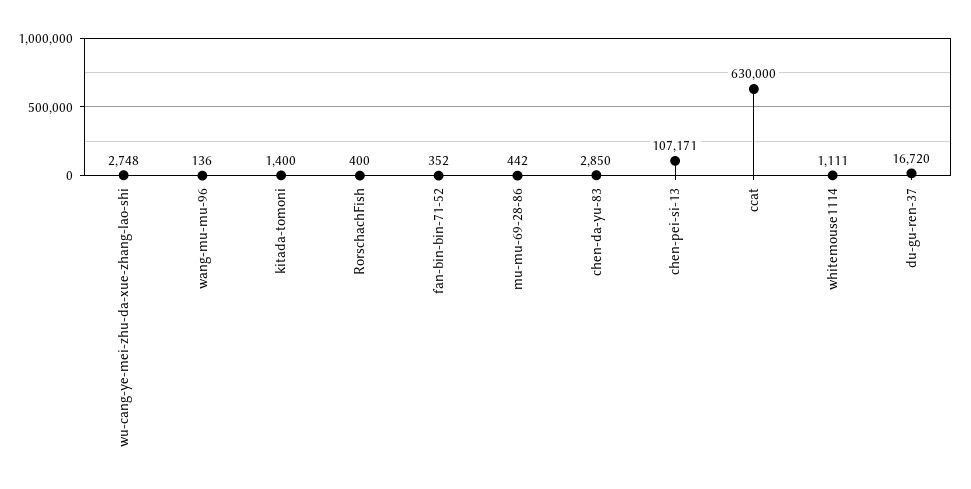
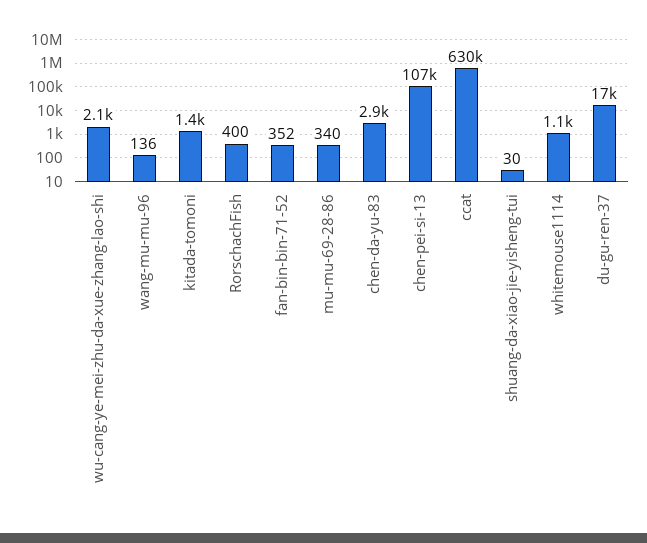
wu-cang-ye-mei-zhu-da-xue-zhang-lao-shi: 2748 -> 2100
mu-mu-69-28-86: 442 -> 340
shuang-da-xiao-jie-yisheng-tui: none -> 30

